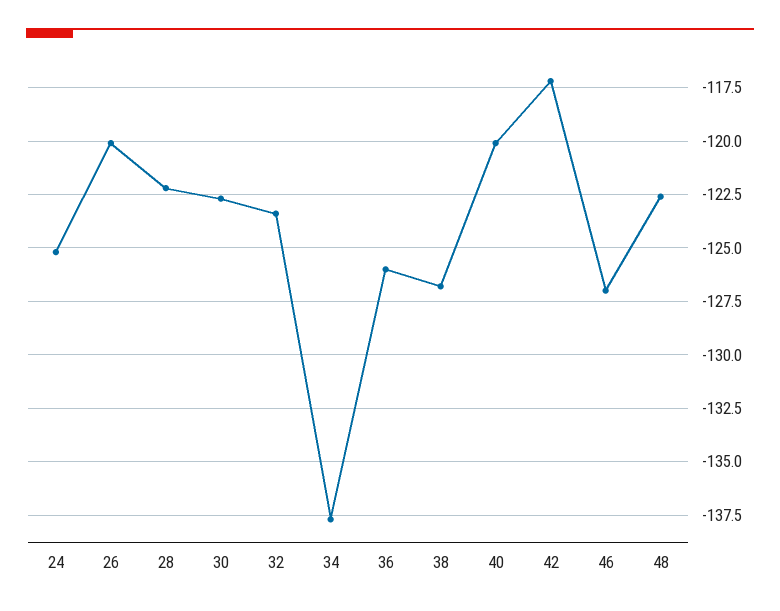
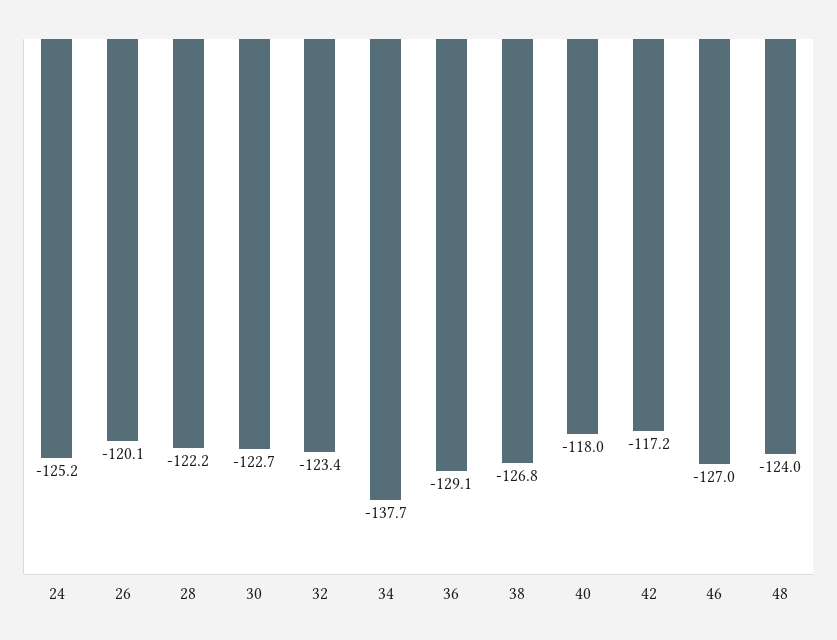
36: -126 -> -129.1
40: -120 -> -118
48: -122.5 -> -124

